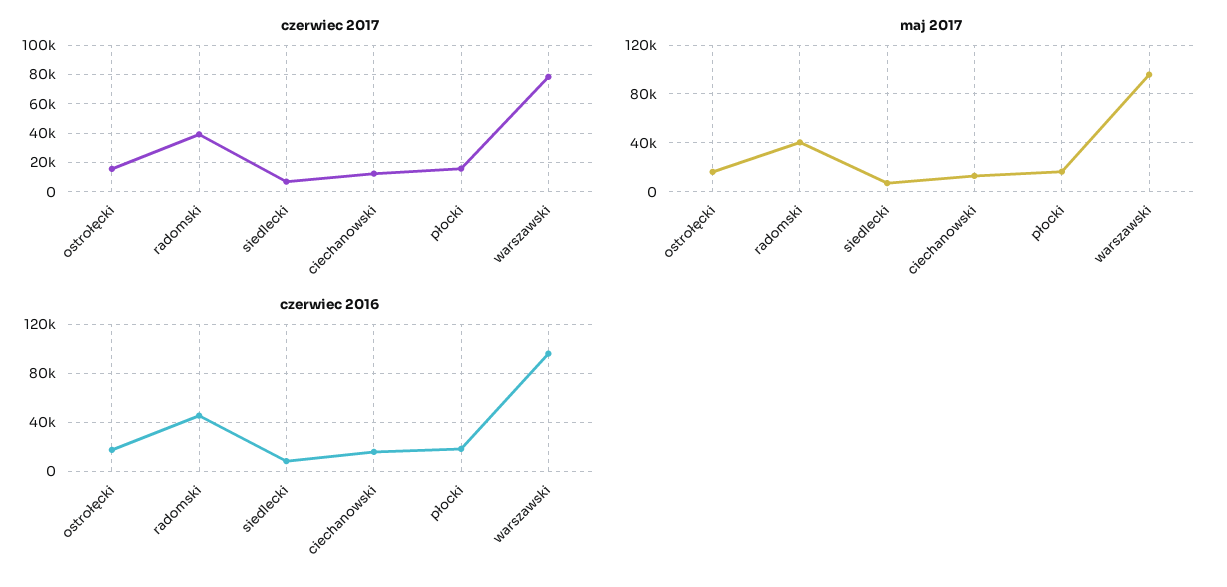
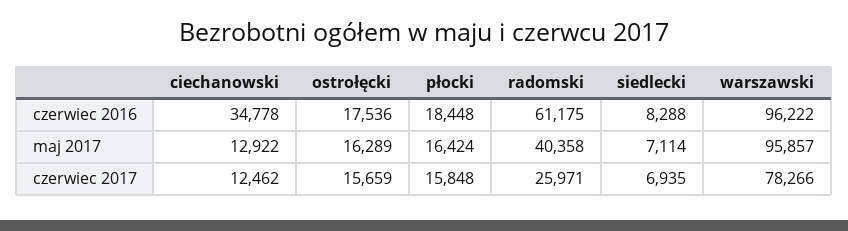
czerwiec 2017, radomski: 40000 -> 25971
czerwiec 2016, radomski: 45000 -> 61175
czerwiec 2016, ciechanowski: 15000 -> 34778

